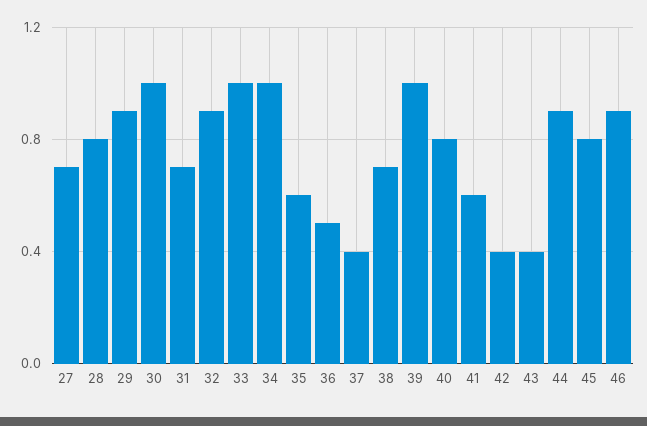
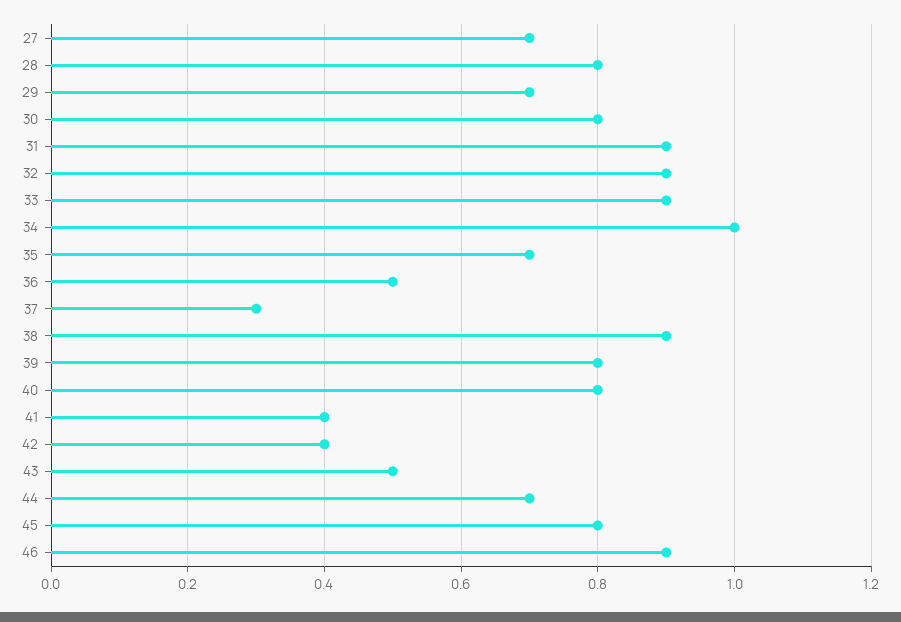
29: 0.9 -> 0.7
30: 1 -> 0.8
31: 0.7 -> 0.9
33: 1 -> 0.9
35: 0.6 -> 0.7
37: 0.4 -> 0.3
38: 0.7 -> 0.9
39: 1 -> 0.8
41: 0.6 -> 0.4
43: 0.4 -> 0.5
44: 0.9 -> 0.7

